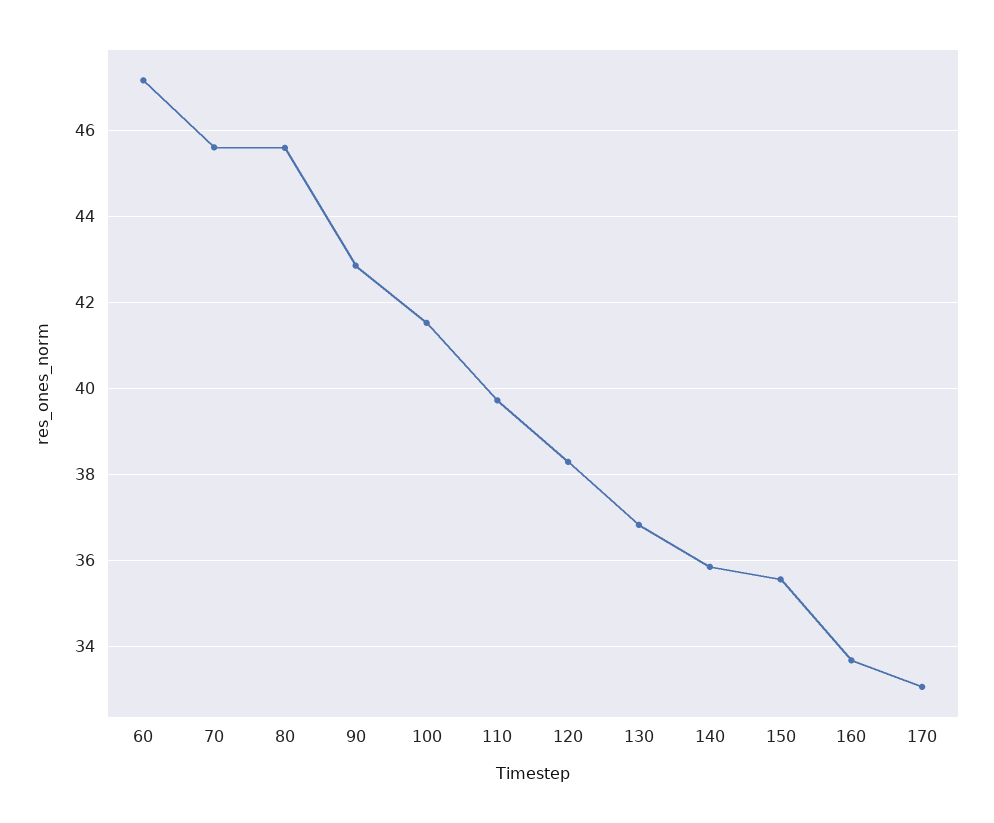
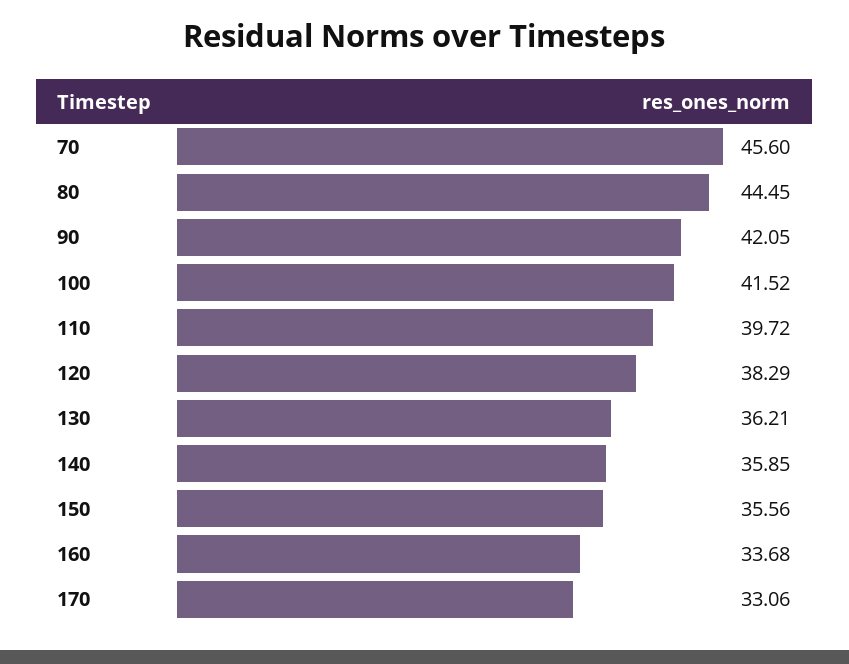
60: 47.2 -> none
80: 45.6 -> 44.45
90: 42.8 -> 42.05
130: 36.8 -> 36.21

